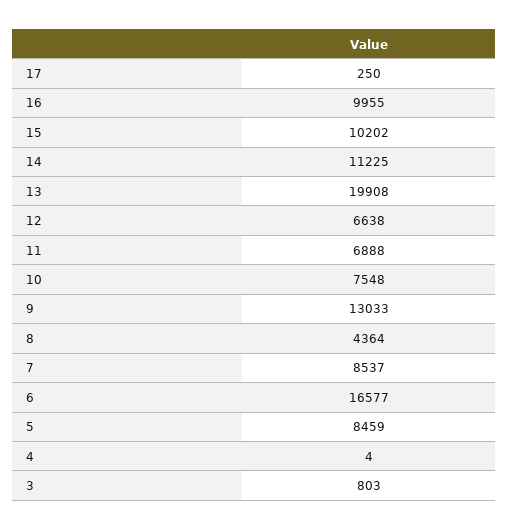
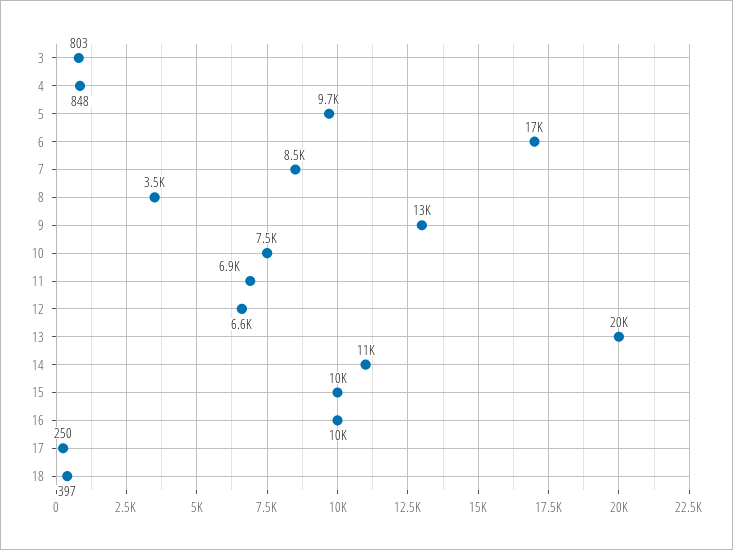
8: 4364 -> 3500
5: 8459 -> 9700
4: 4 -> 848
18: none -> 397

